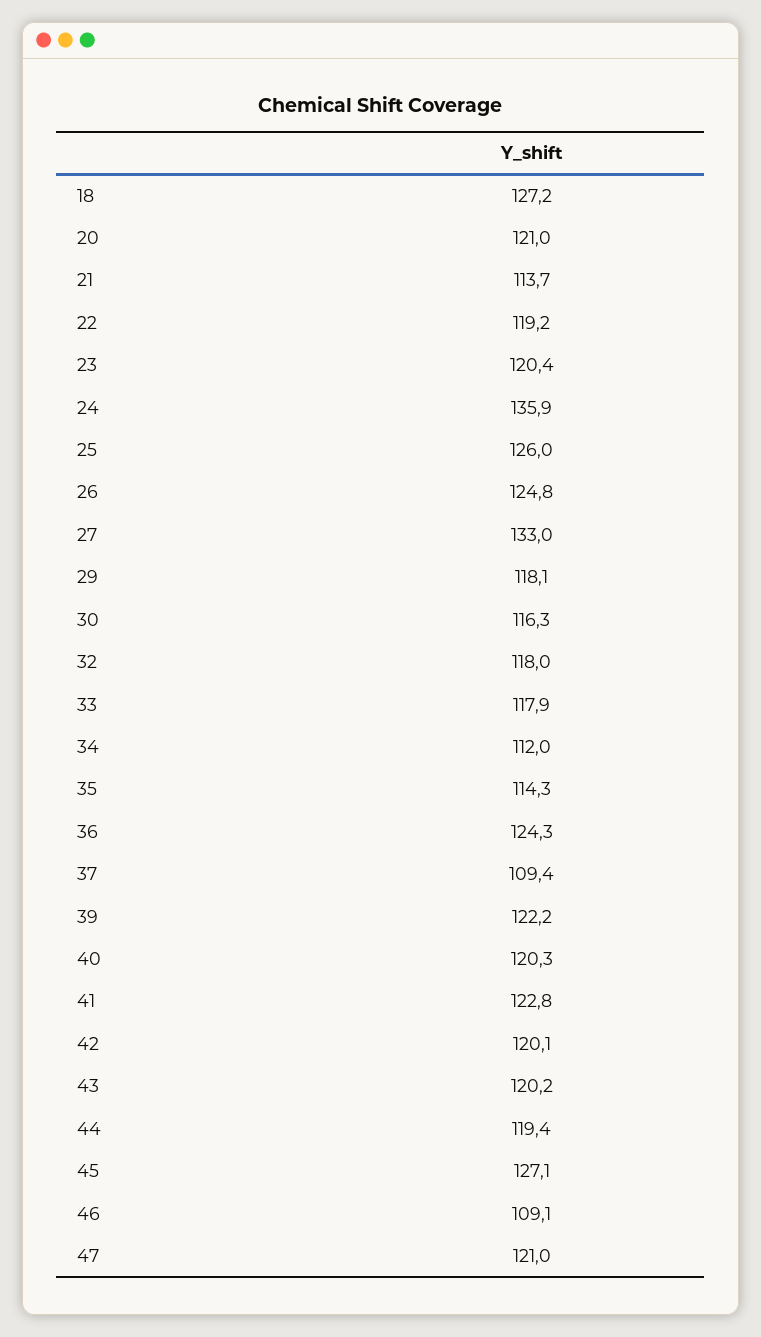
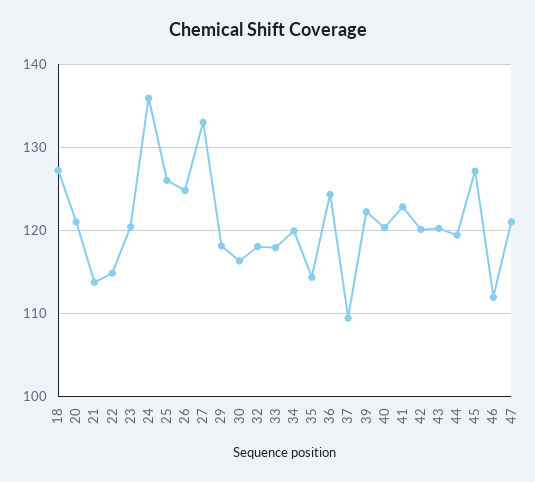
22: 119.2 -> 115
34: 112 -> 120
46: 109.1 -> 112

